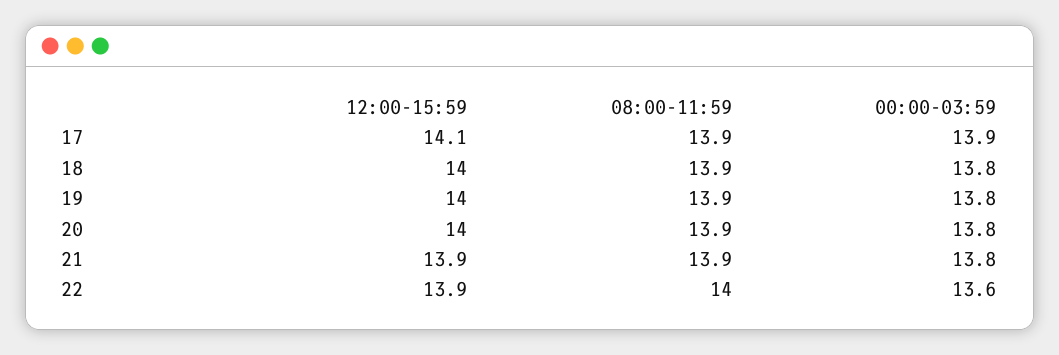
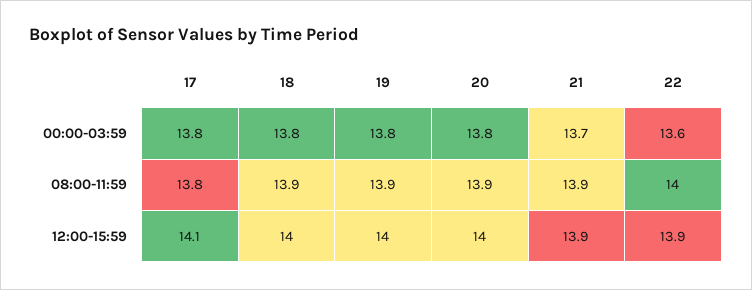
08:00-11:59, 17: 13.9 -> 13.8
00:00-03:59, 17: 13.9 -> 13.8
00:00-03:59, 21: 13.8 -> 13.7

